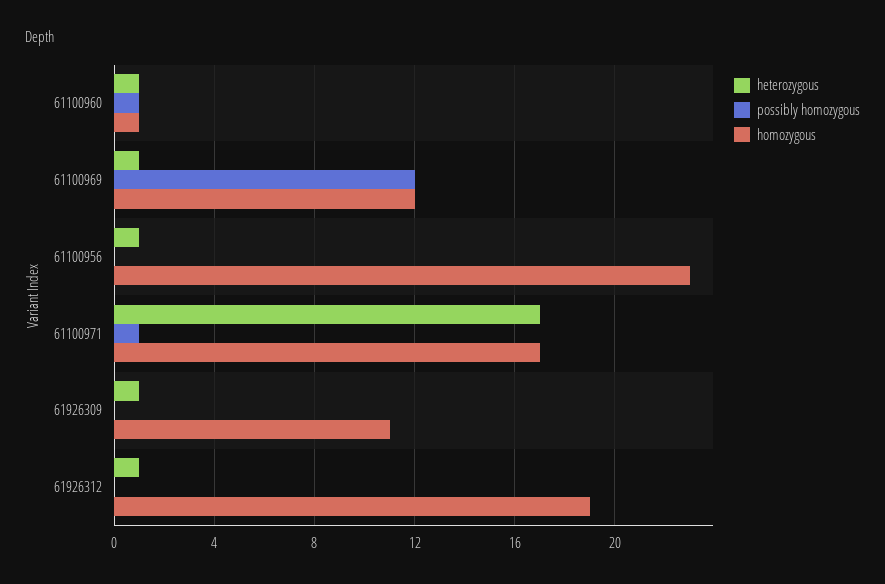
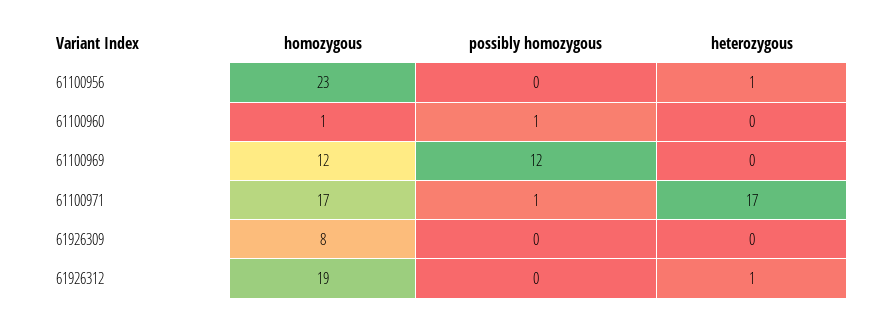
heterozygous, 61100960: 1 -> 0
heterozygous, 61100969: 1 -> 0
heterozygous, 61926309: 1 -> 0
homozygous, 61926309: 11 -> 8

